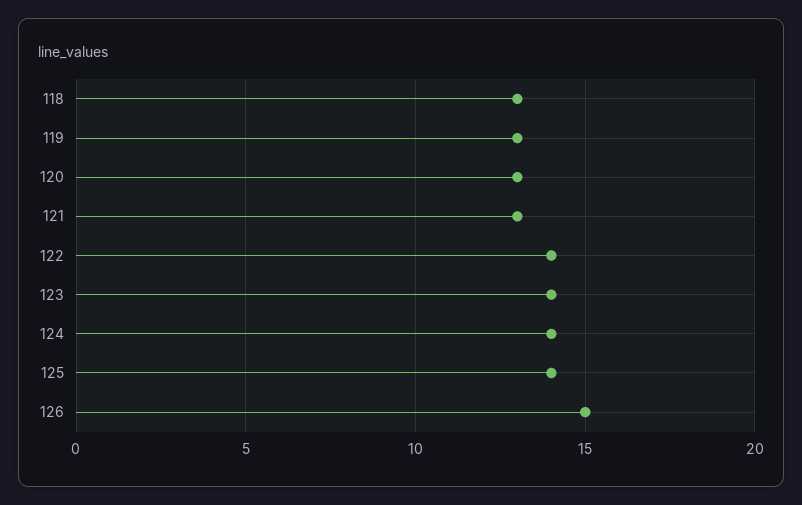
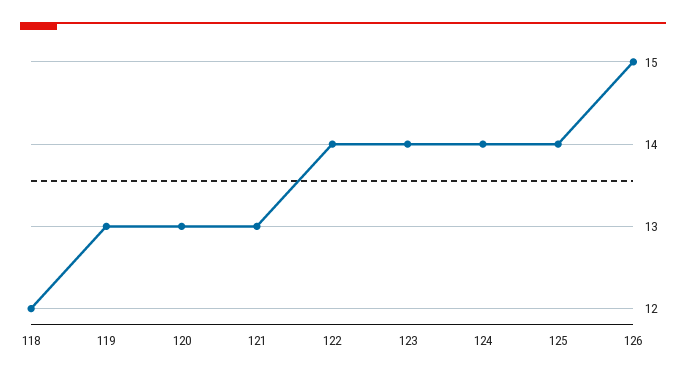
118: 13 -> 12

